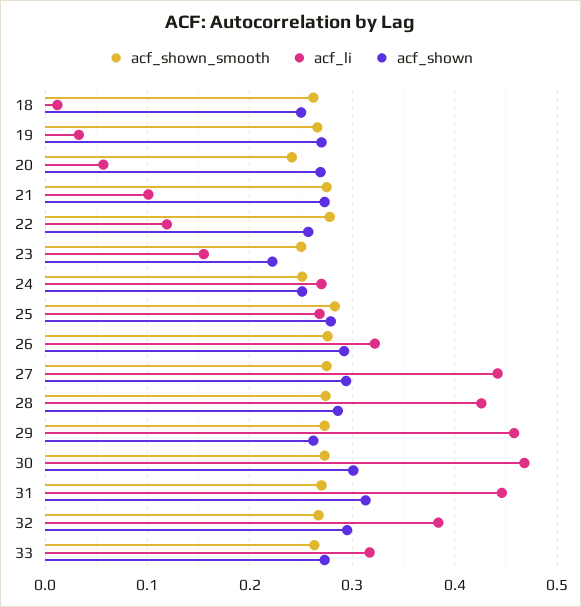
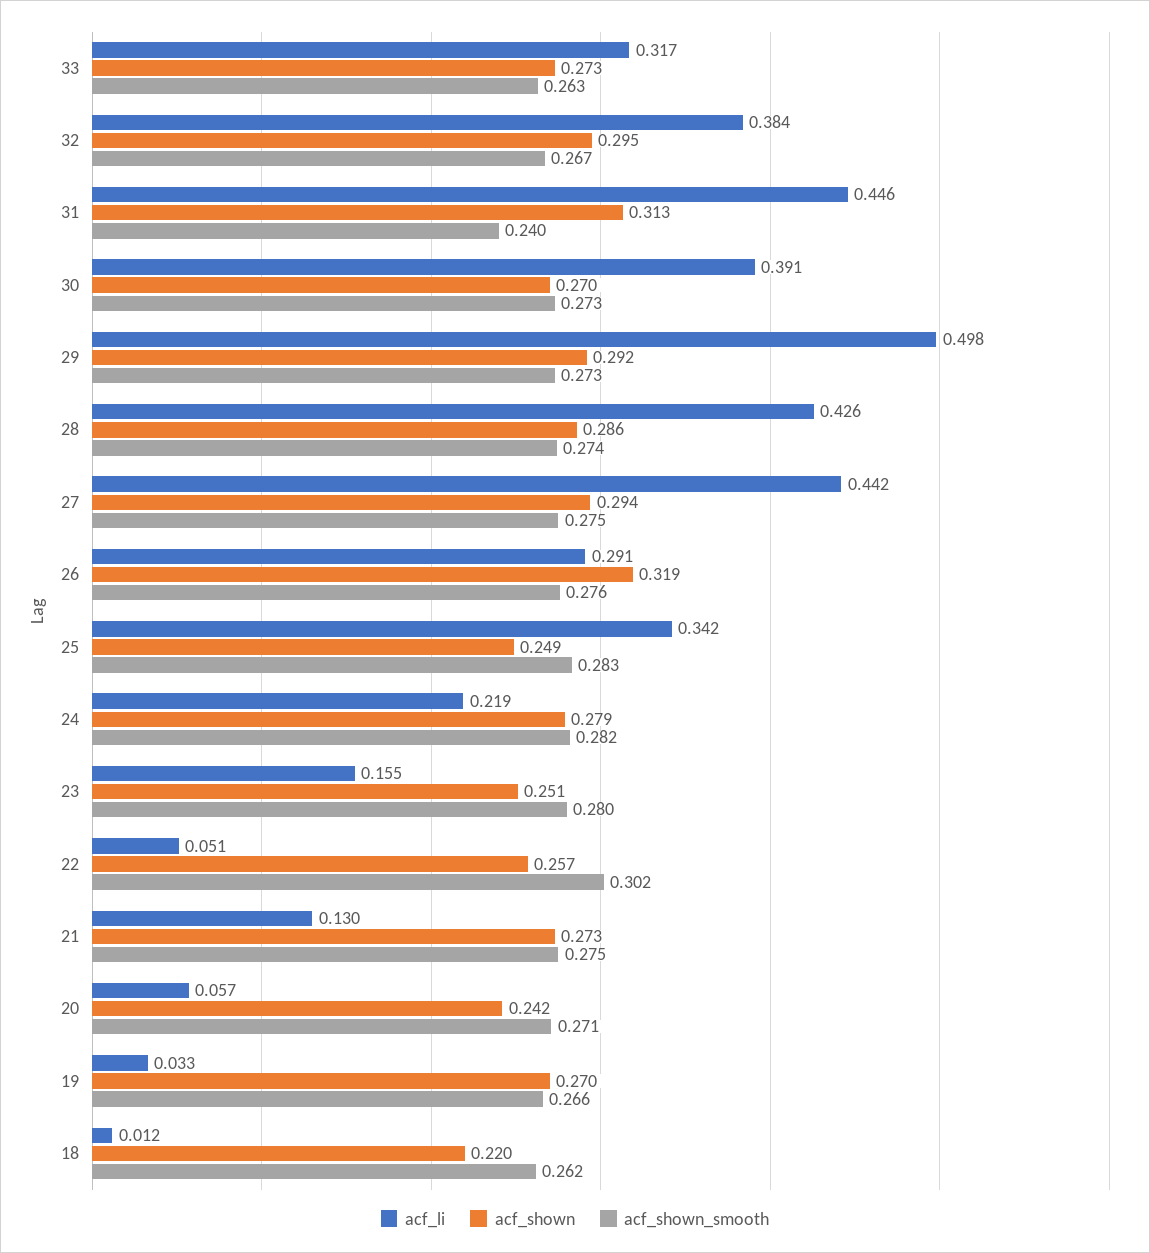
acf_shown, 18: 0.25 -> 0.22
acf_shown_smooth, 20: 0.24 -> 0.271
acf_shown, 20: 0.27 -> 0.242
acf_li, 21: 0.1 -> 0.13
acf_shown_smooth, 22: 0.28 -> 0.302
acf_li, 22: 0.12 -> 0.051
acf_shown_smooth, 23: 0.25 -> 0.28
acf_shown, 23: 0.22 -> 0.251
acf_shown_smooth, 24: 0.25 -> 0.282
acf_li, 24: 0.27 -> 0.219
acf_shown, 24: 0.25 -> 0.279
acf_li, 25: 0.27 -> 0.342
acf_shown, 25: 0.28 -> 0.249
acf_li, 26: 0.32 -> 0.291
acf_shown, 26: 0.29 -> 0.319
acf_li, 29: 0.46 -> 0.498
acf_shown, 29: 0.26 -> 0.292
acf_li, 30: 0.47 -> 0.391
acf_shown, 30: 0.3 -> 0.27
acf_shown_smooth, 31: 0.27 -> 0.24

